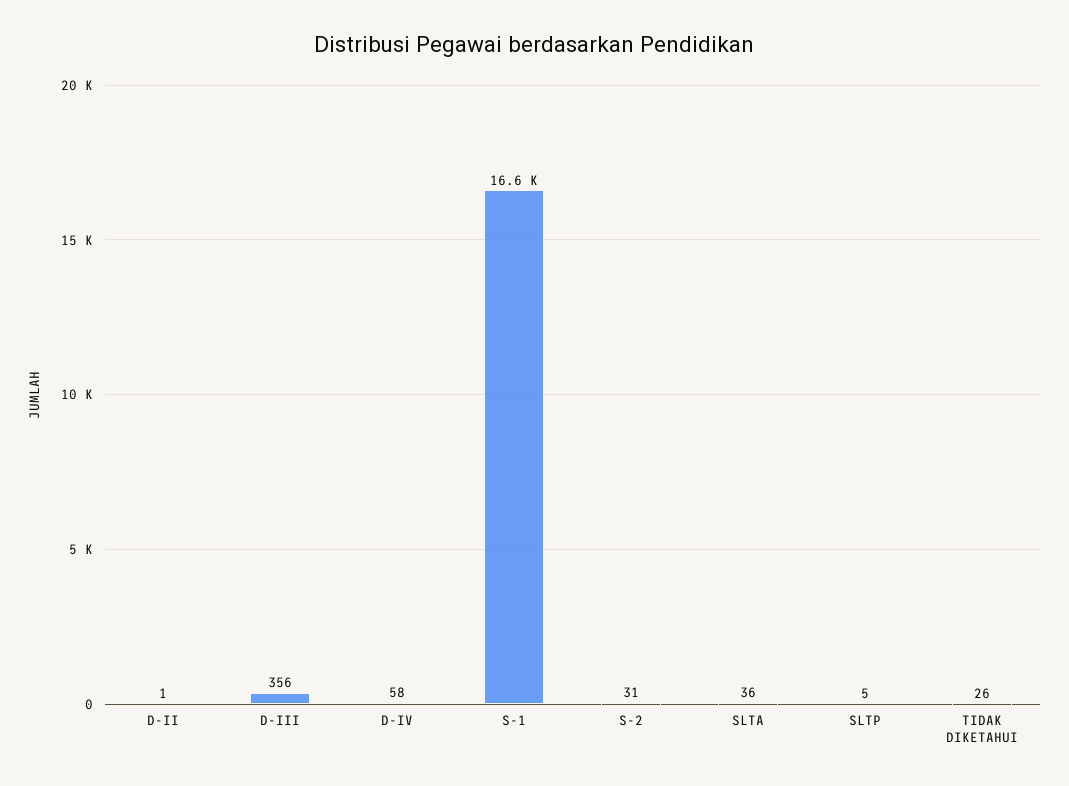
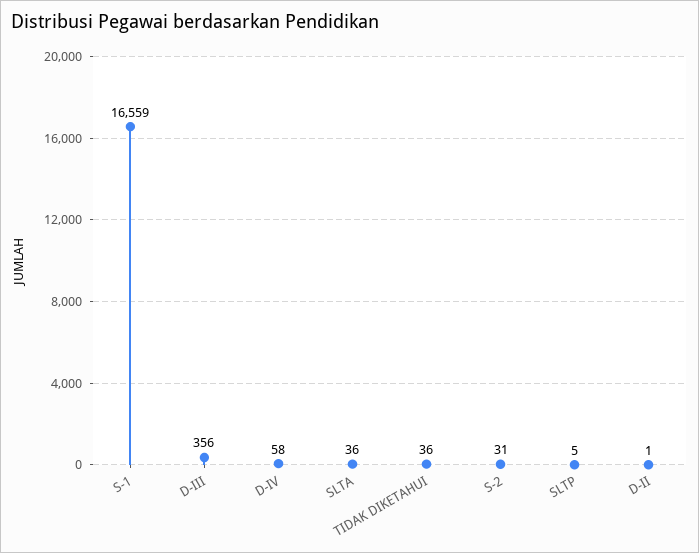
TIDAK DIKETAHUI: 26 -> 36

